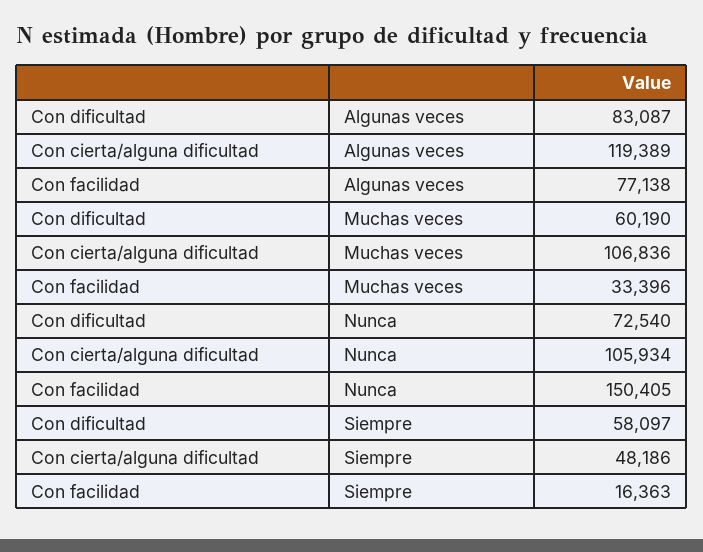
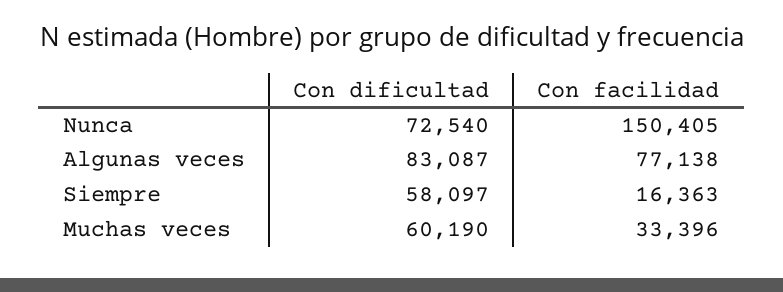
Con cierta/alguna dificultad, Algunas veces: 119389 -> none
Con cierta/alguna dificultad, Muchas veces: 106836 -> none
Con cierta/alguna dificultad, Nunca: 105934 -> none
Con cierta/alguna dificultad, Siempre: 48186 -> none

